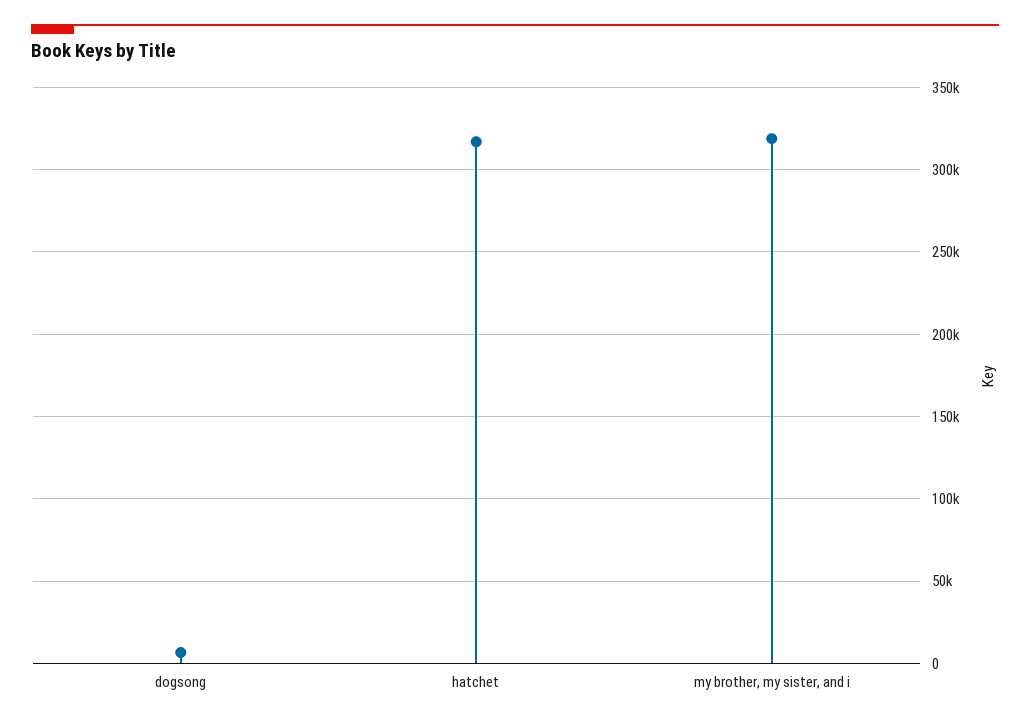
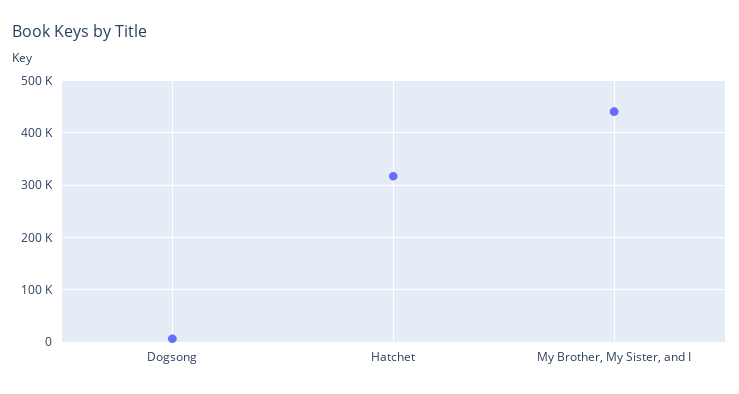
my brother, my sister, and i: 320000 -> 440000

